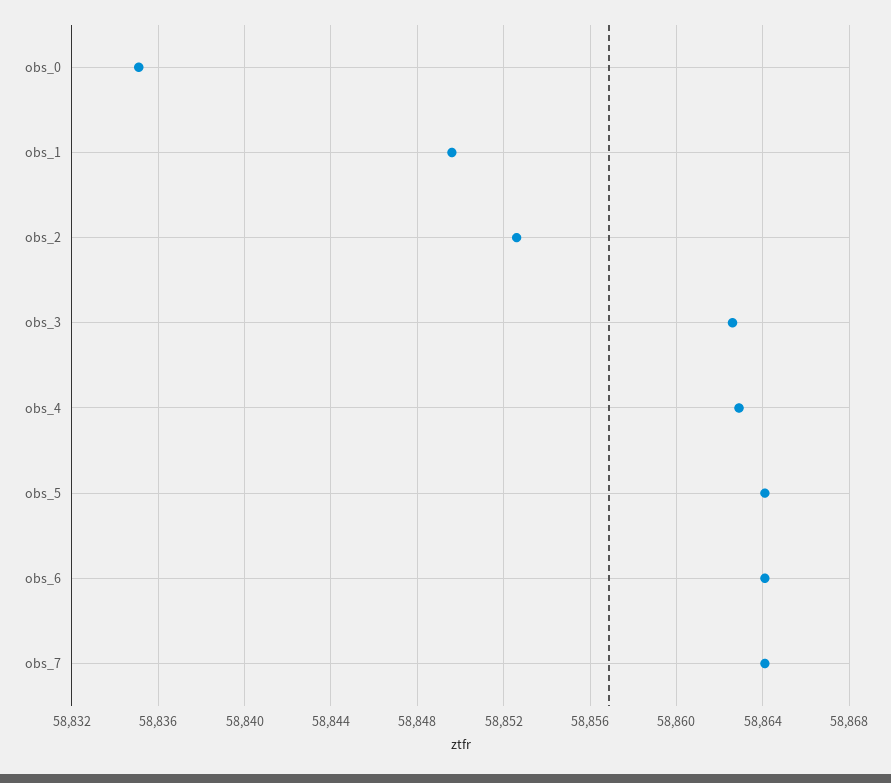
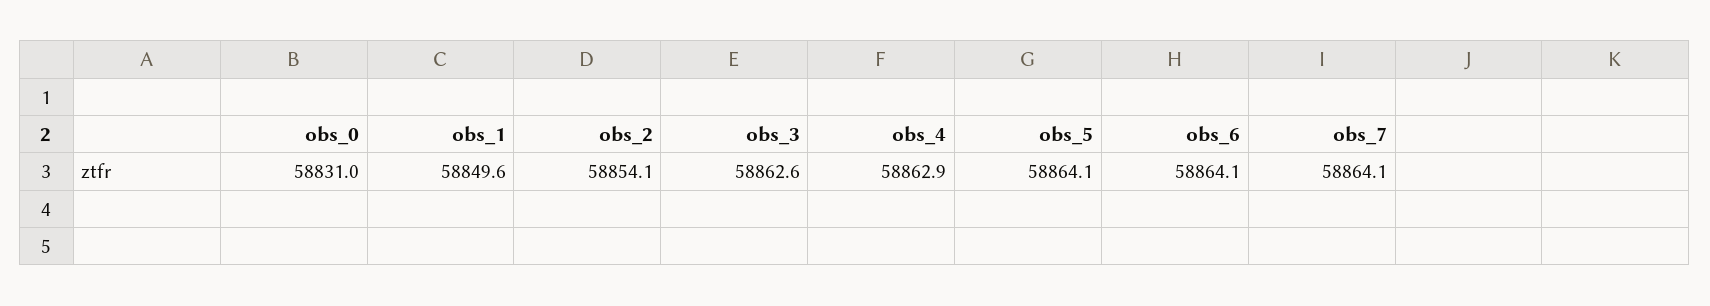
obs_0: 58835 -> 58831
obs_2: 58852.5 -> 58854.1

